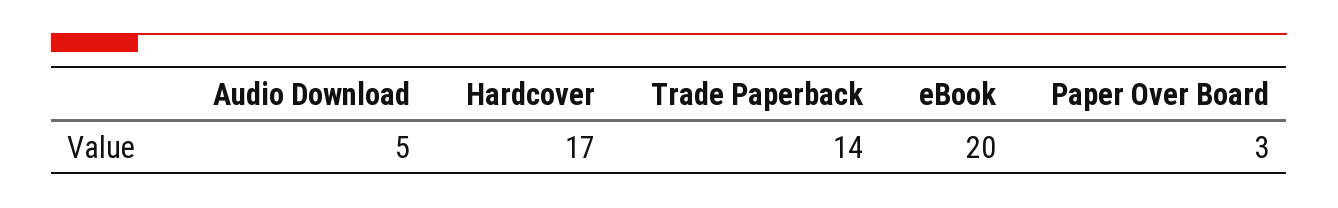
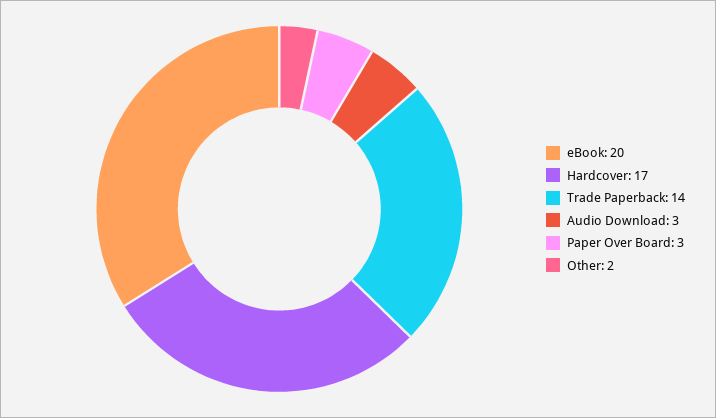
Audio Download: 5 -> 3
Other: none -> 2

